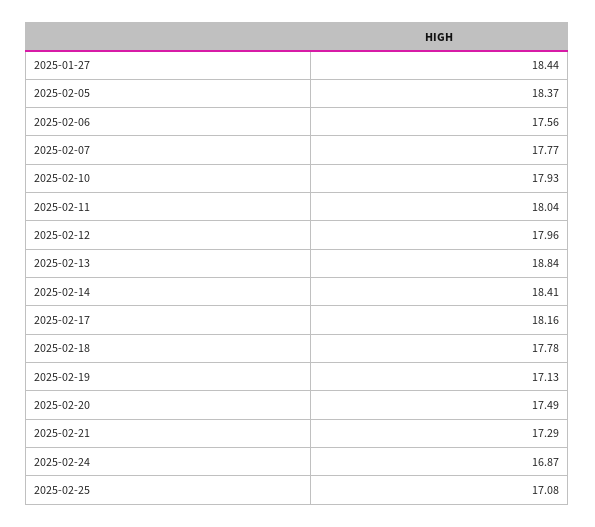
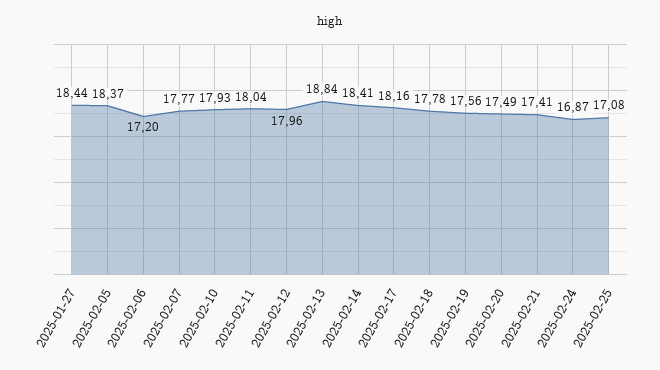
2025-02-06: 17.56 -> 17.2
2025-02-19: 17.13 -> 17.56
2025-02-21: 17.29 -> 17.41

